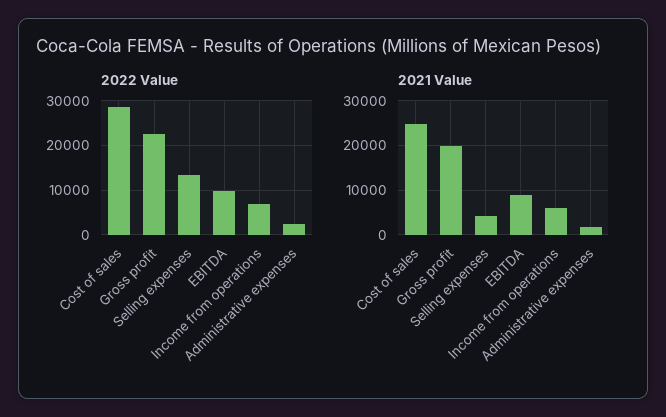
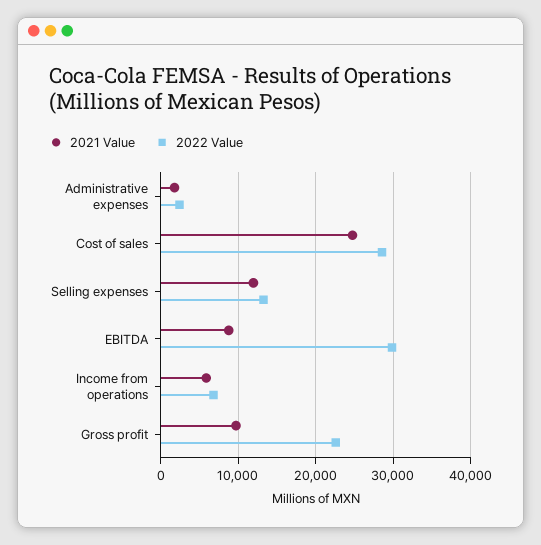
2022 Value, EBITDA: 10000 -> 30000
2021 Value, Gross profit: 20000 -> 10000
2021 Value, Selling expenses: 4000 -> 12000

